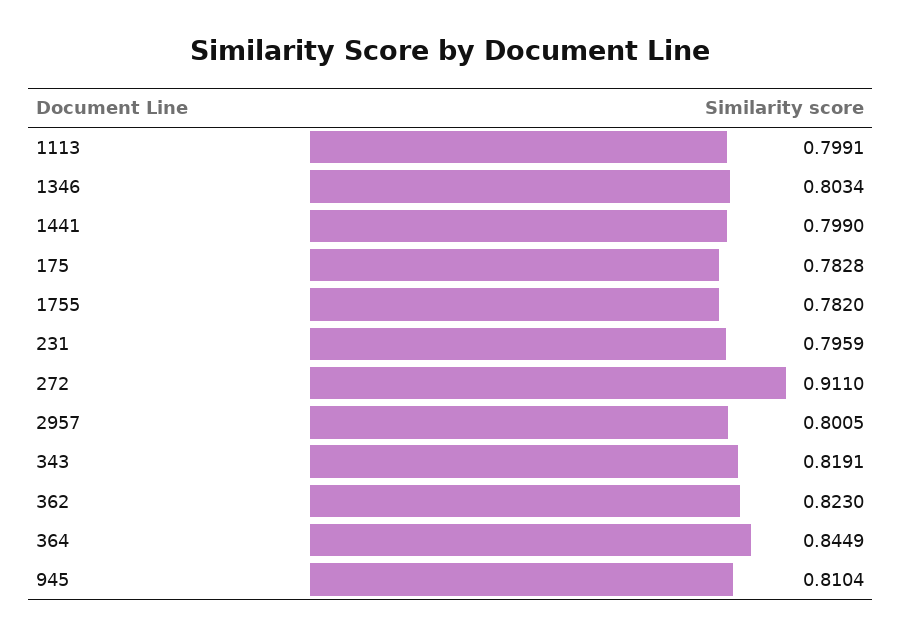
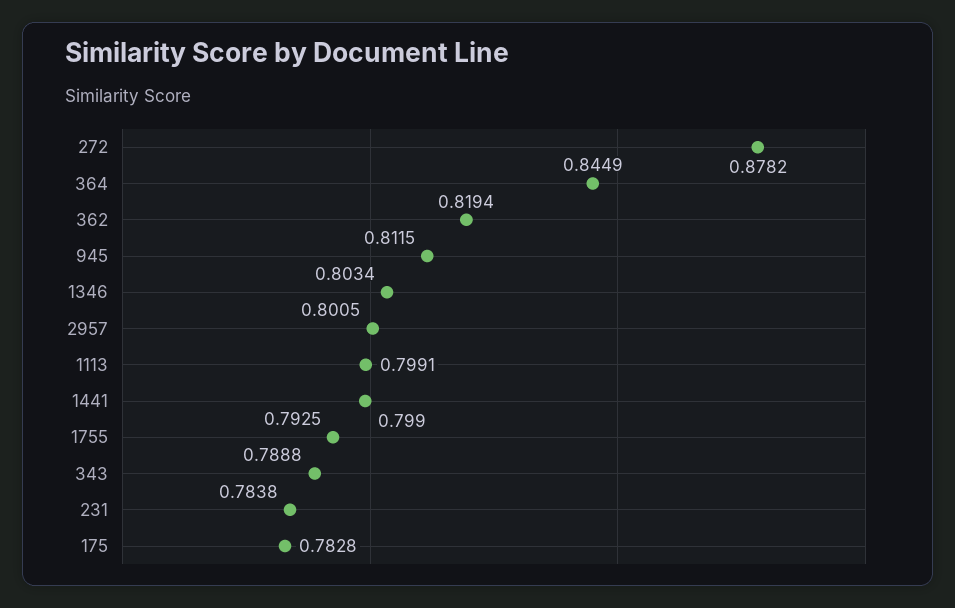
1755: 0.782 -> 0.7925
231: 0.7959 -> 0.7838
272: 0.911 -> 0.8782
343: 0.8191 -> 0.7888
362: 0.823 -> 0.8194
945: 0.8104 -> 0.8115

